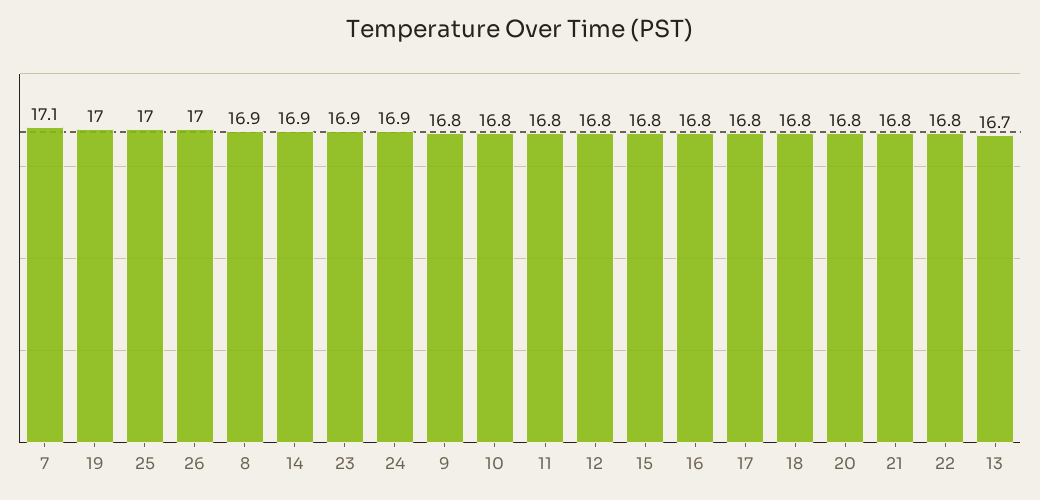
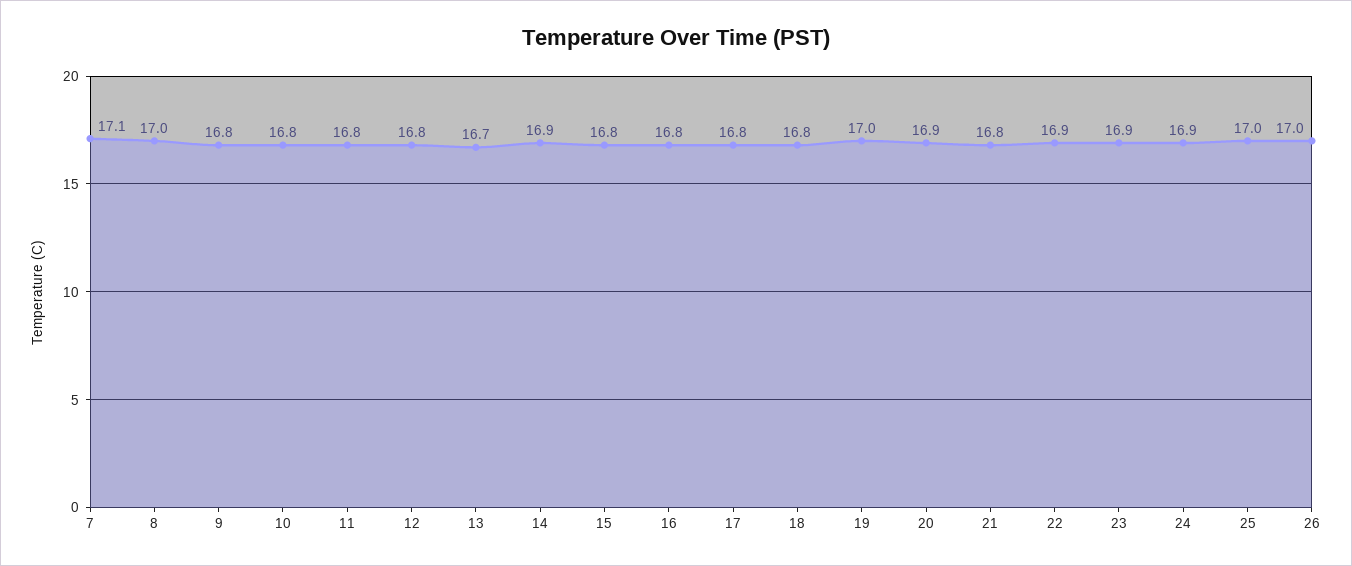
8: 16.9 -> 17
20: 16.8 -> 16.9
22: 16.8 -> 16.9

